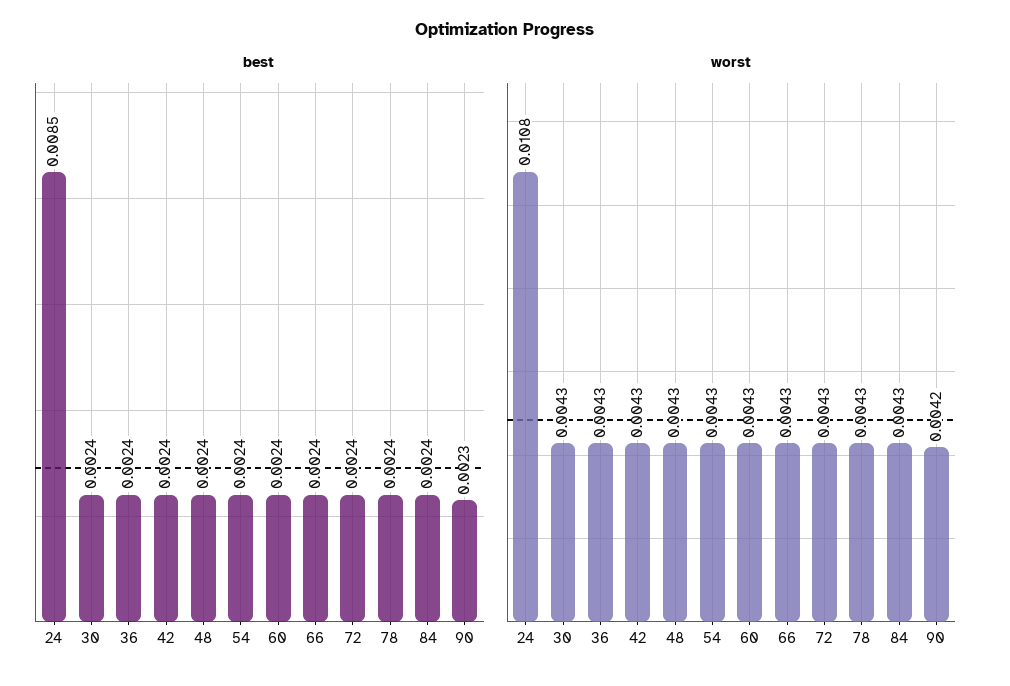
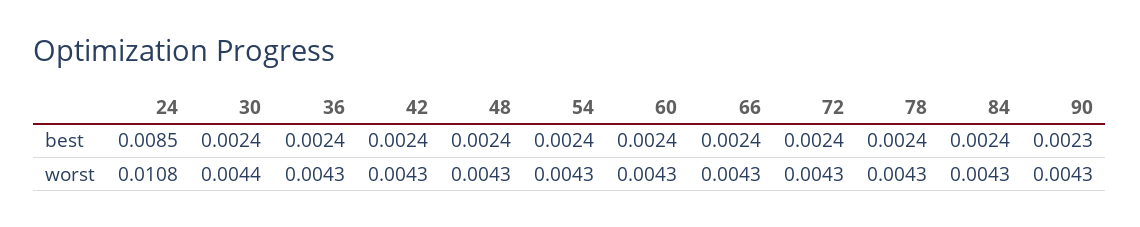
worst, 30: 0.0043 -> 0.0044
worst, 90: 0.0042 -> 0.0043

